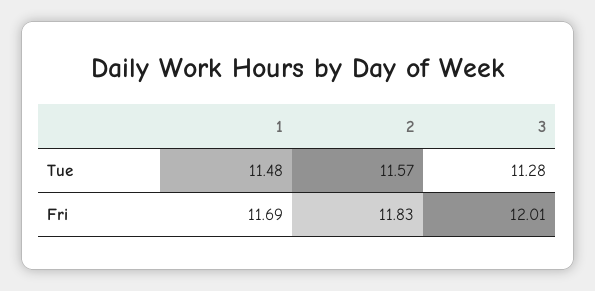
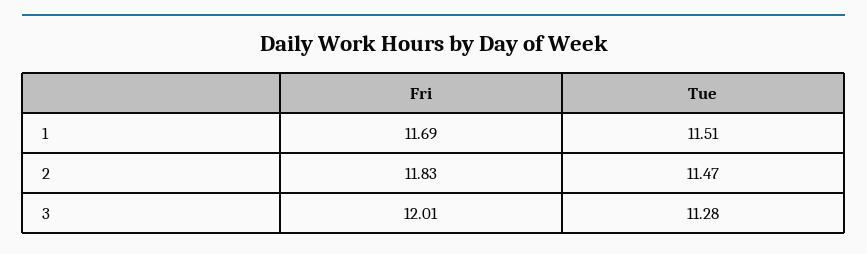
1, Tue: 11.48 -> 11.51
2, Tue: 11.57 -> 11.47

